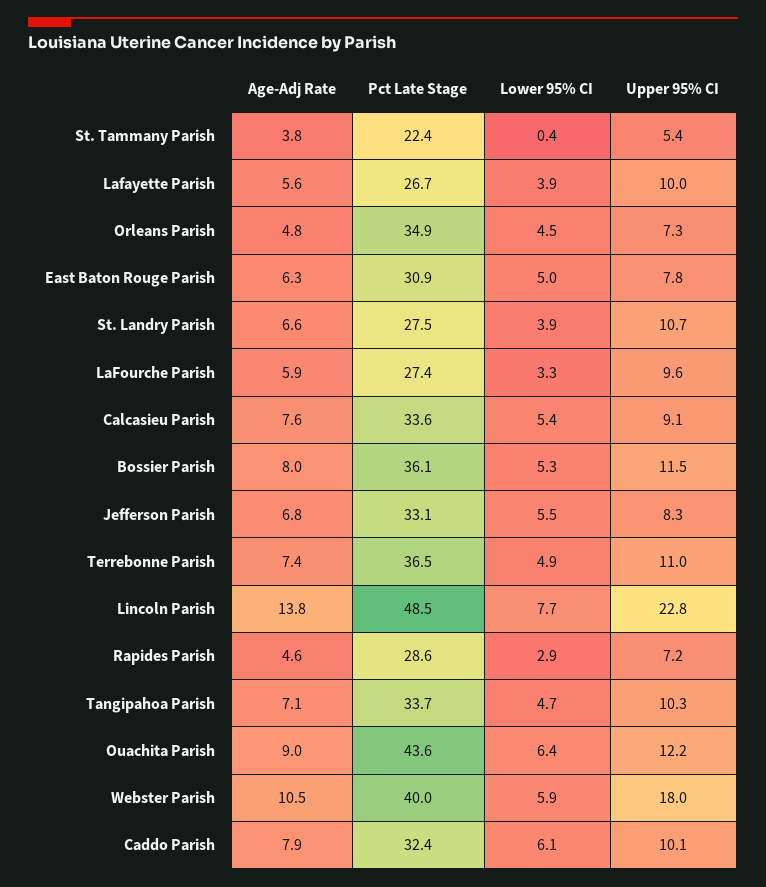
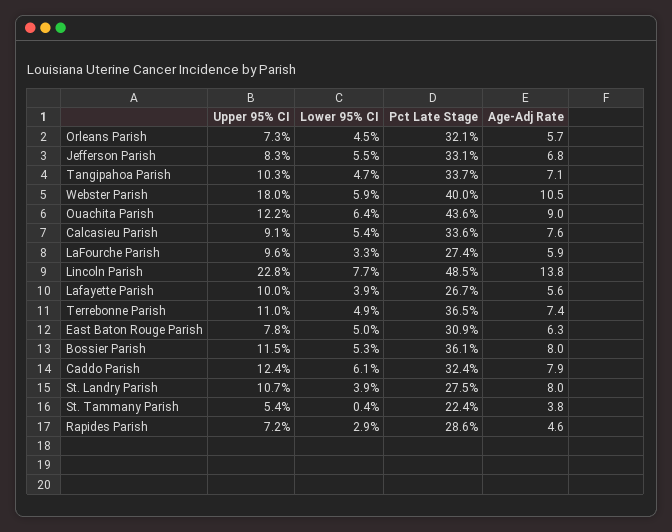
Age-Adj Rate, Orleans Parish: 4.8 -> 5.7
Pct Late Stage, Orleans Parish: 34.9 -> 32.1
Age-Adj Rate, St. Landry Parish: 6.6 -> 8
Upper 95% CI, Caddo Parish: 10.1 -> 12.4

